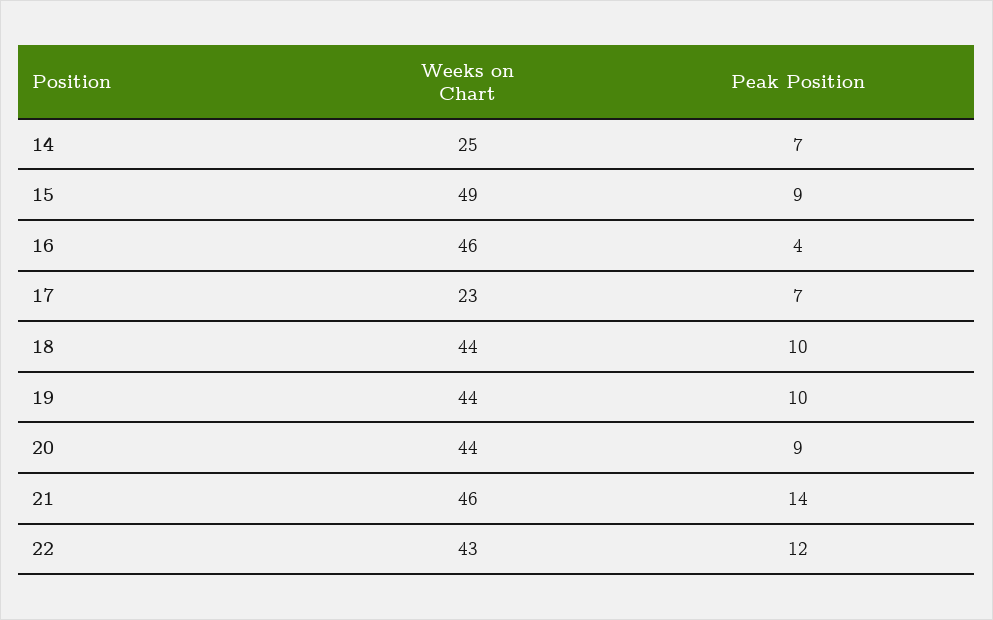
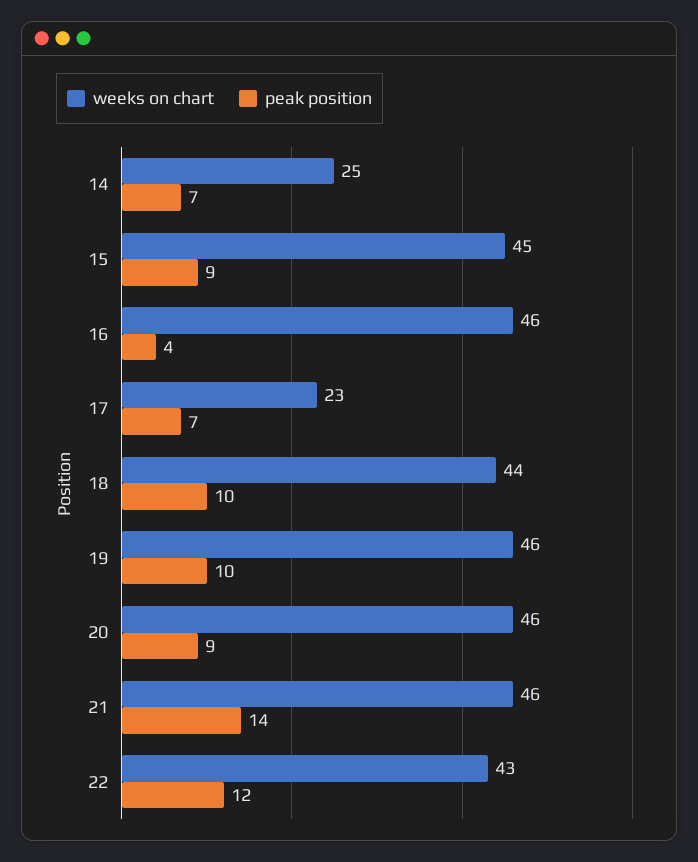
Weeks on Chart, 15: 49 -> 45
Weeks on Chart, 19: 44 -> 46
Weeks on Chart, 20: 44 -> 46

